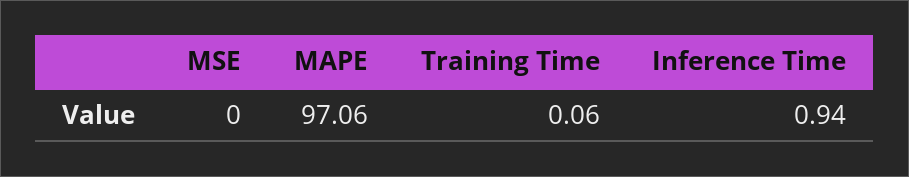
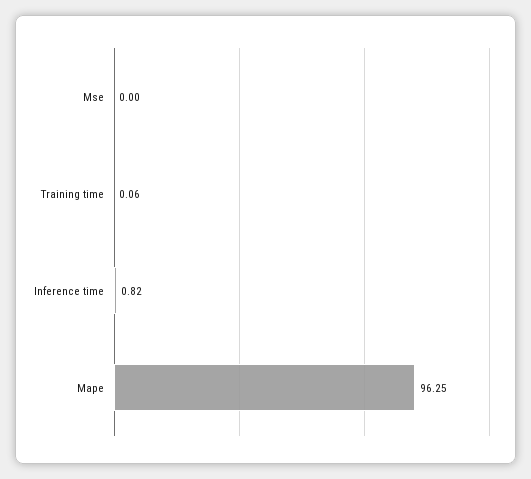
MAPE: 97.06 -> 96.25
Inference Time: 0.94 -> 0.82

